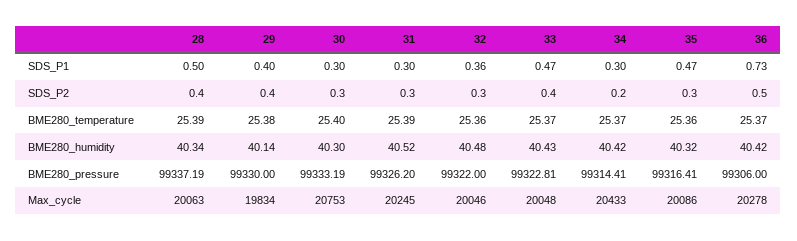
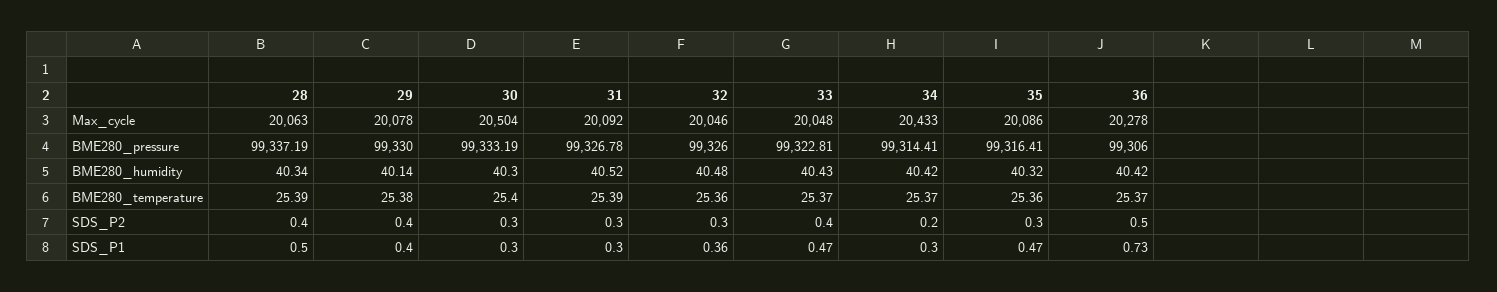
31, BME280_pressure: 99326.2 -> 99326.78
32, BME280_pressure: 99322 -> 99326
29, Max_cycle: 19834 -> 20078
30, Max_cycle: 20753 -> 20504
31, Max_cycle: 20245 -> 20092

